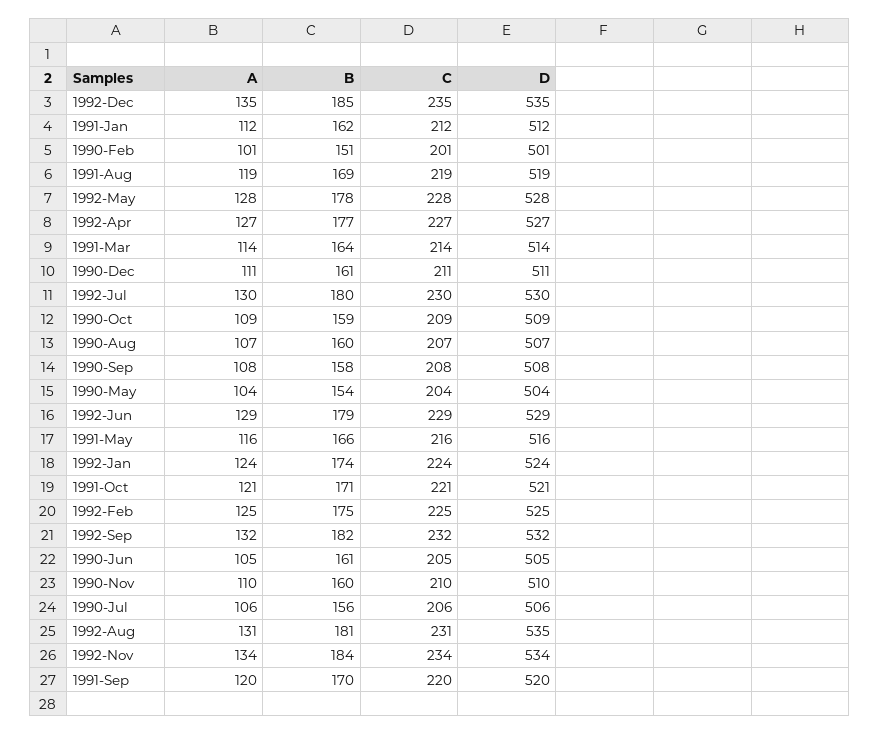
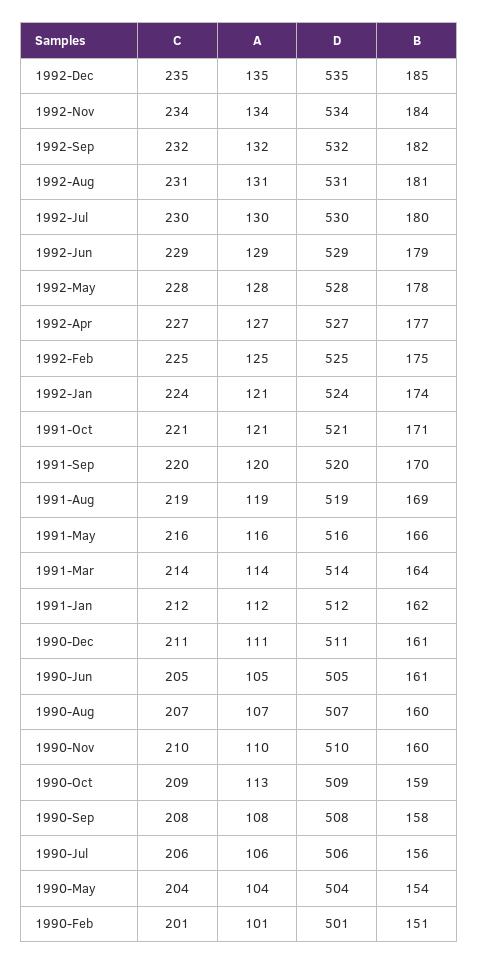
A, 1990-Oct: 109 -> 113
A, 1992-Jan: 124 -> 121
D, 1992-Aug: 535 -> 531

